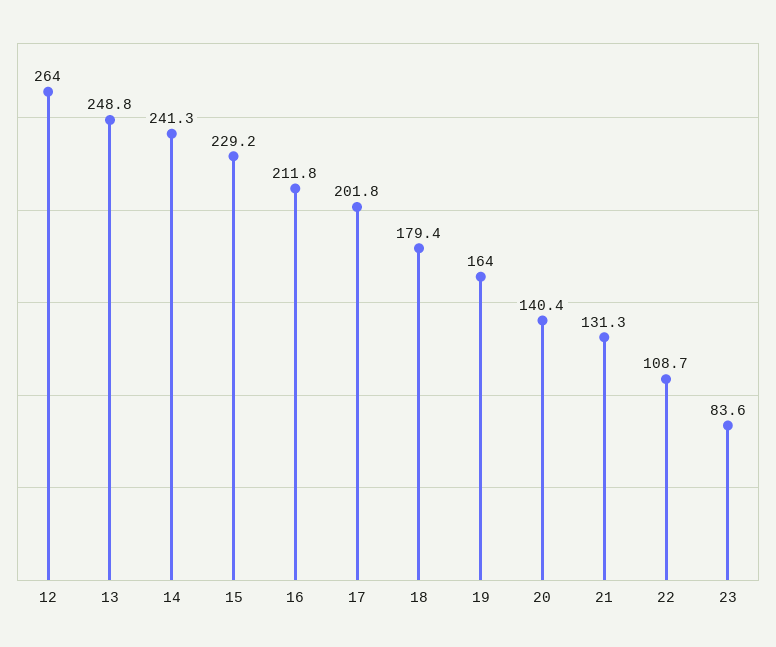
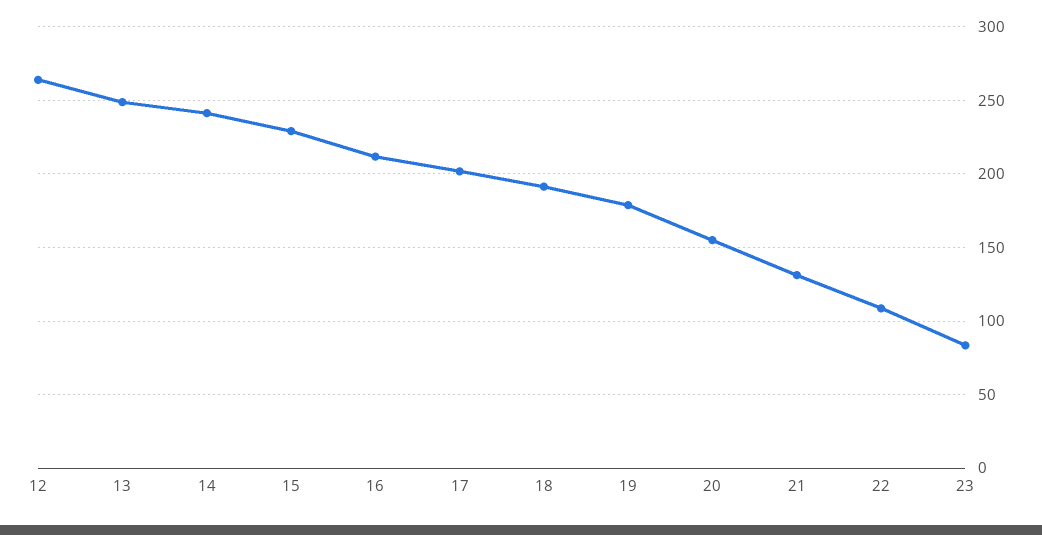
18: 179.4 -> 190
19: 164 -> 180
20: 140.4 -> 155

